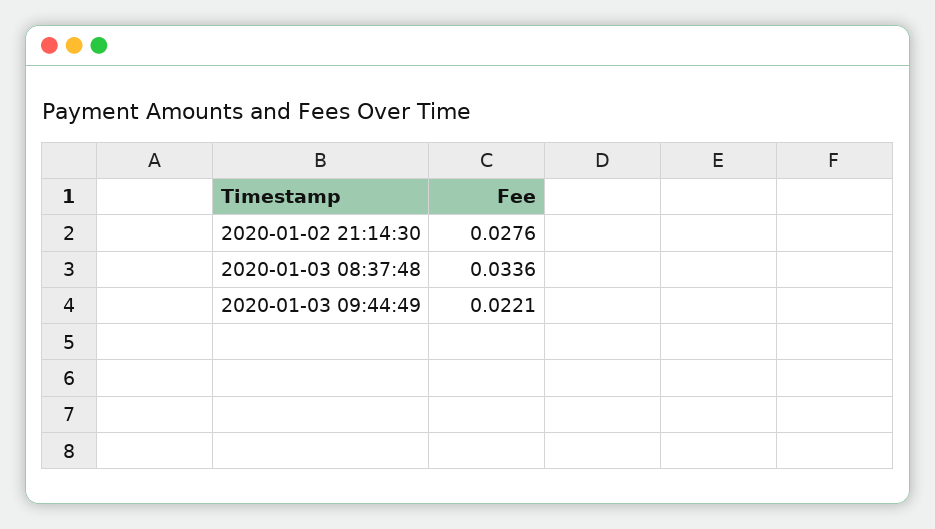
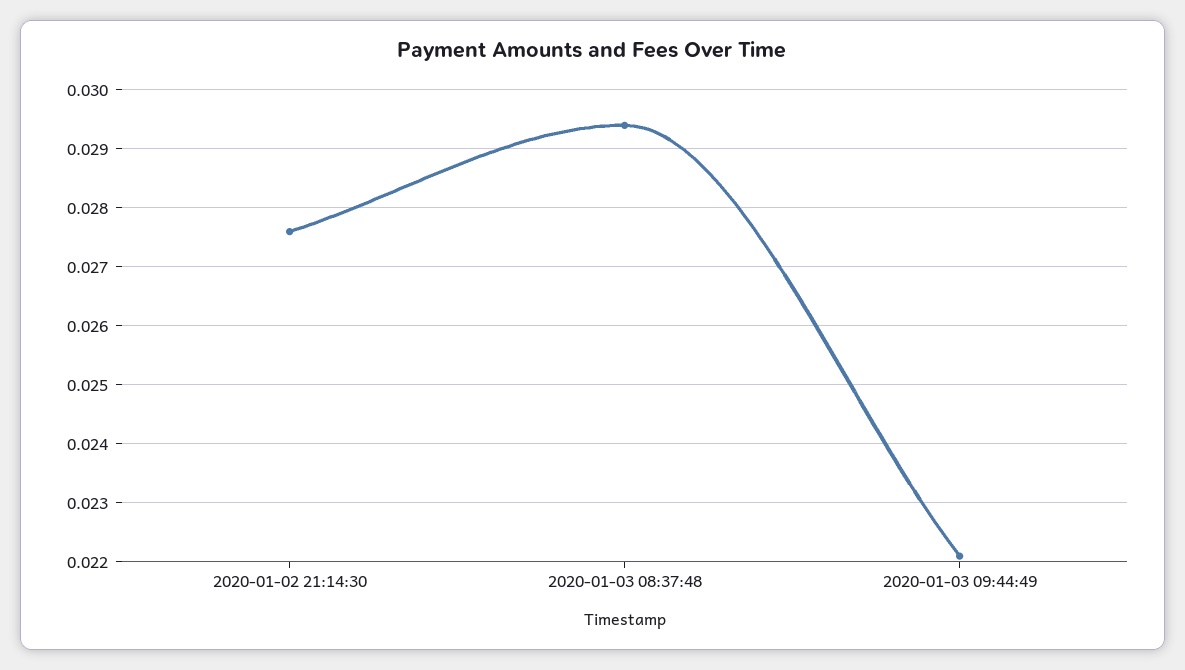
2020-01-03 08:37:48: 0.0336 -> 0.0295

